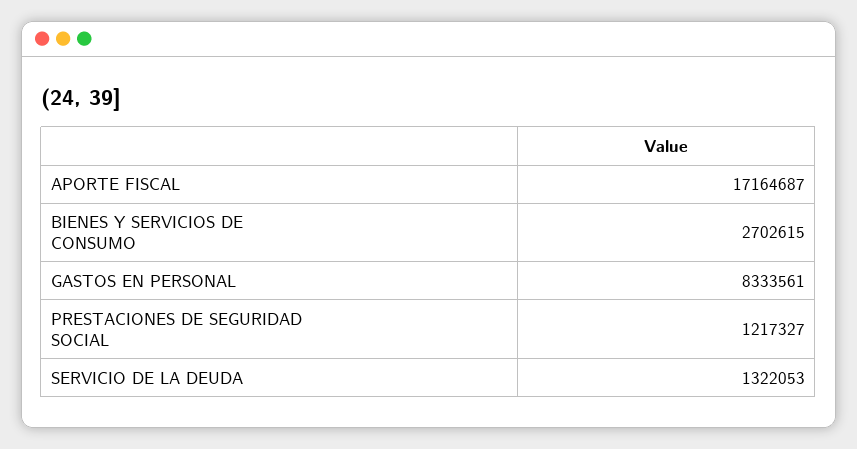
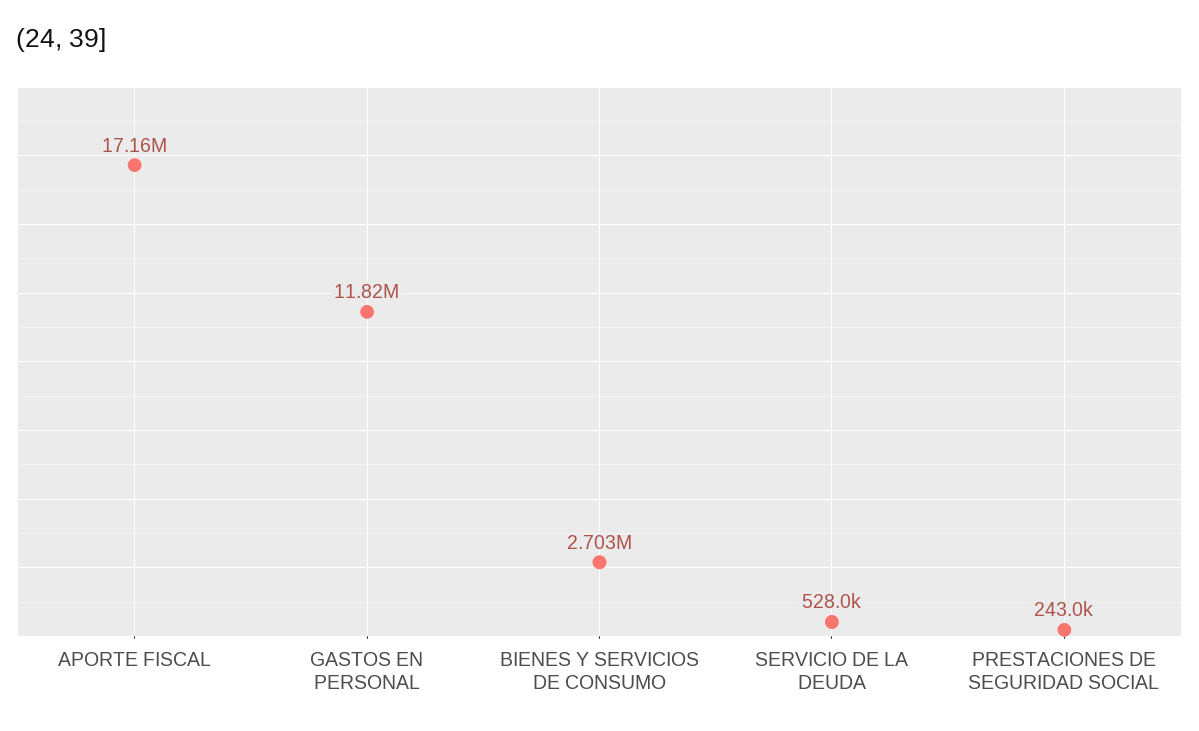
GASTOS EN PERSONAL: 8333561 -> 11820000
PRESTACIONES DE SEGURIDAD SOCIAL: 1217327 -> 243000
SERVICIO DE LA DEUDA: 1322053 -> 528000

